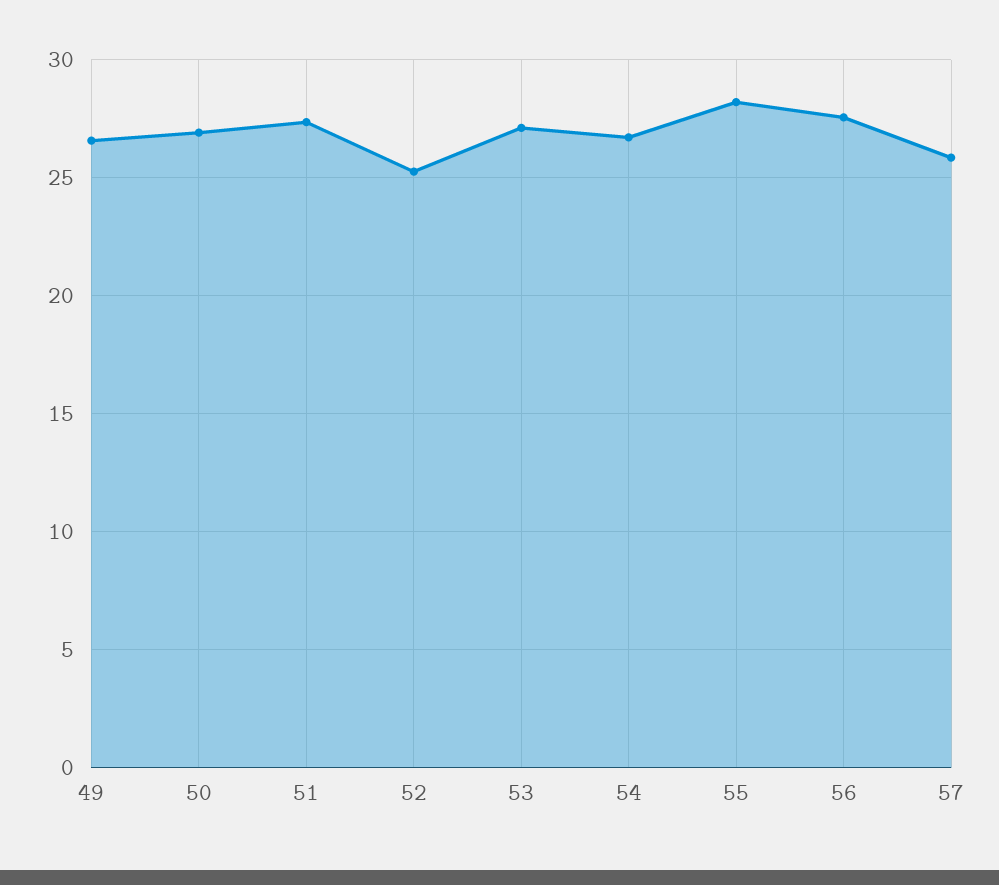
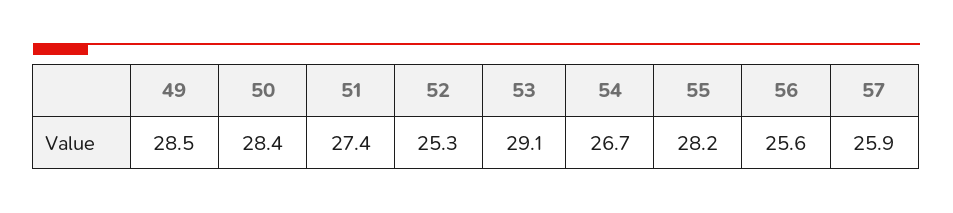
49: 26.5 -> 28.5
50: 27 -> 28.4
53: 27 -> 29.1
56: 27.5 -> 25.6

